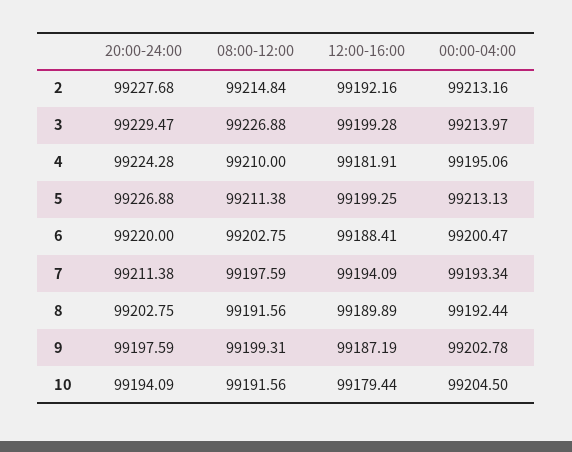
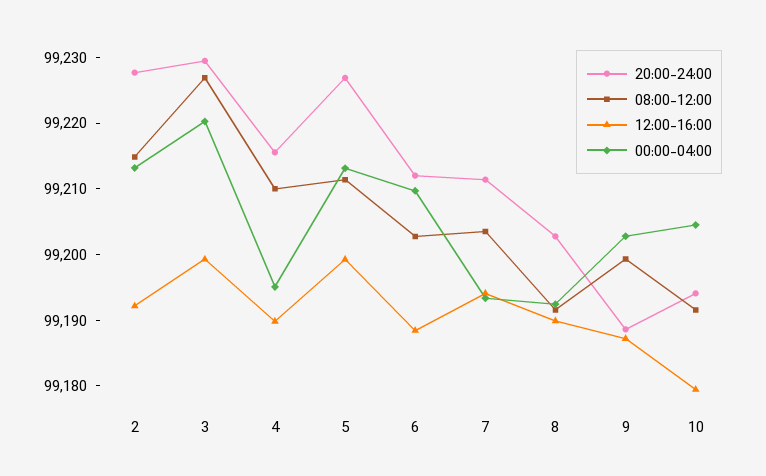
00:00-04:00, 3: 99213.97 -> 99220
20:00-24:00, 4: 99224.28 -> 99216
12:00-16:00, 4: 99181.91 -> 99190
20:00-24:00, 6: 99220 -> 99212
00:00-04:00, 6: 99200.47 -> 99210
08:00-12:00, 7: 99197.59 -> 99204
20:00-24:00, 9: 99197.59 -> 99188

